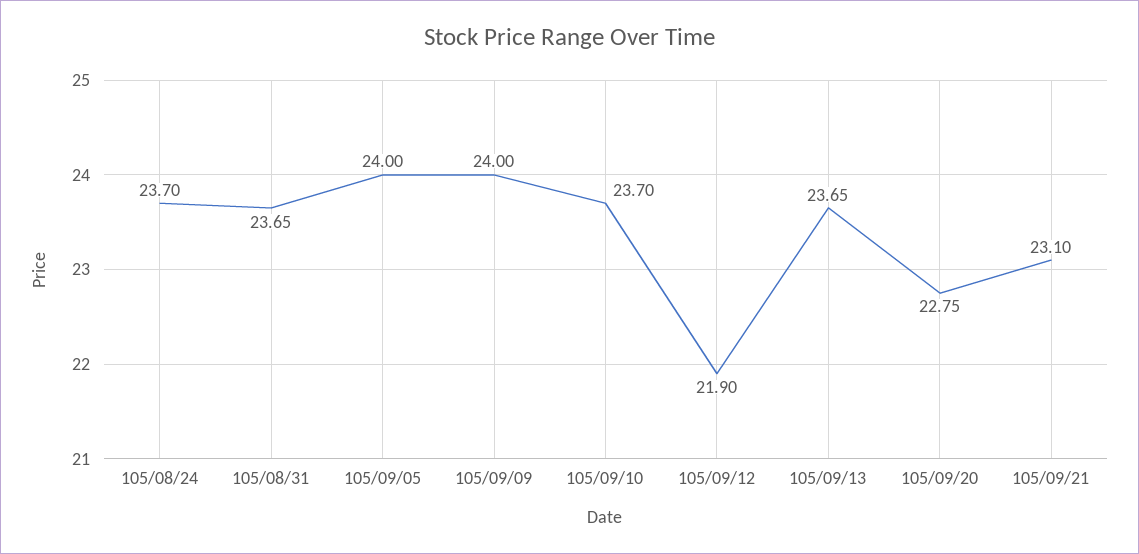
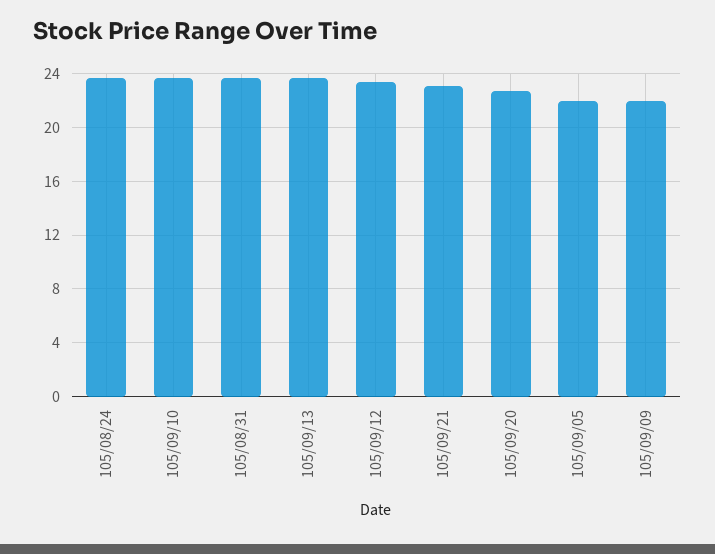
105/09/05: 24 -> 22
105/09/09: 24 -> 22
105/09/12: 21.9 -> 23.5

